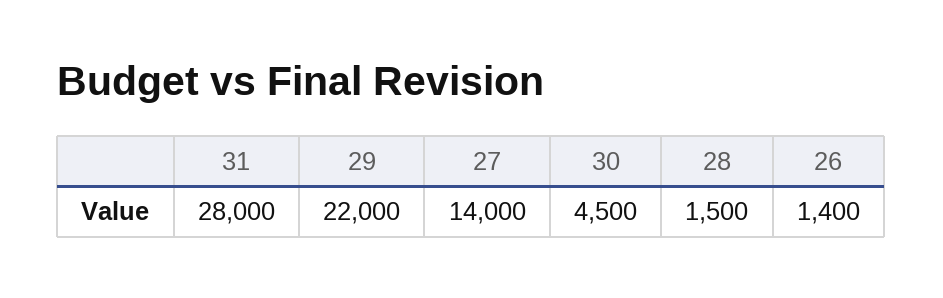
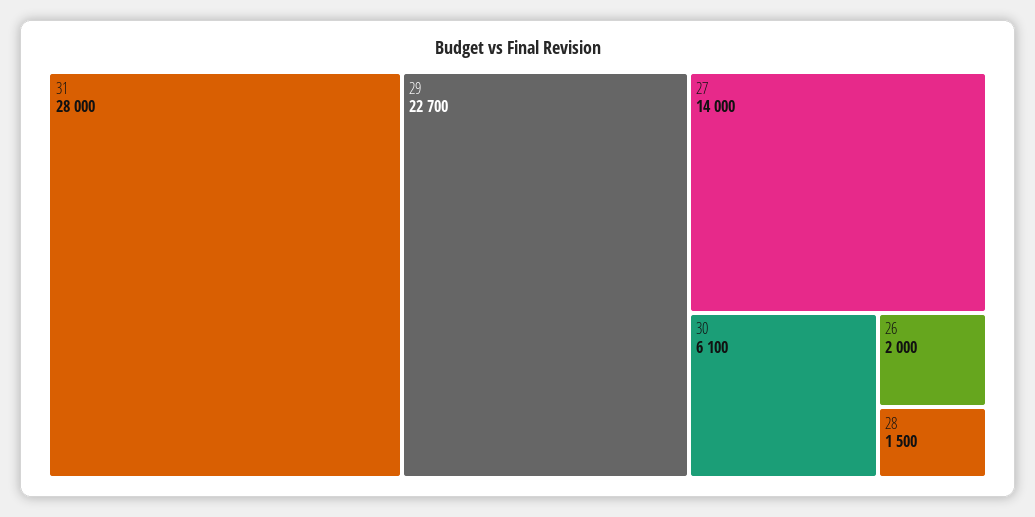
29: 22000 -> 22700
30: 4500 -> 6100
26: 1400 -> 2000

